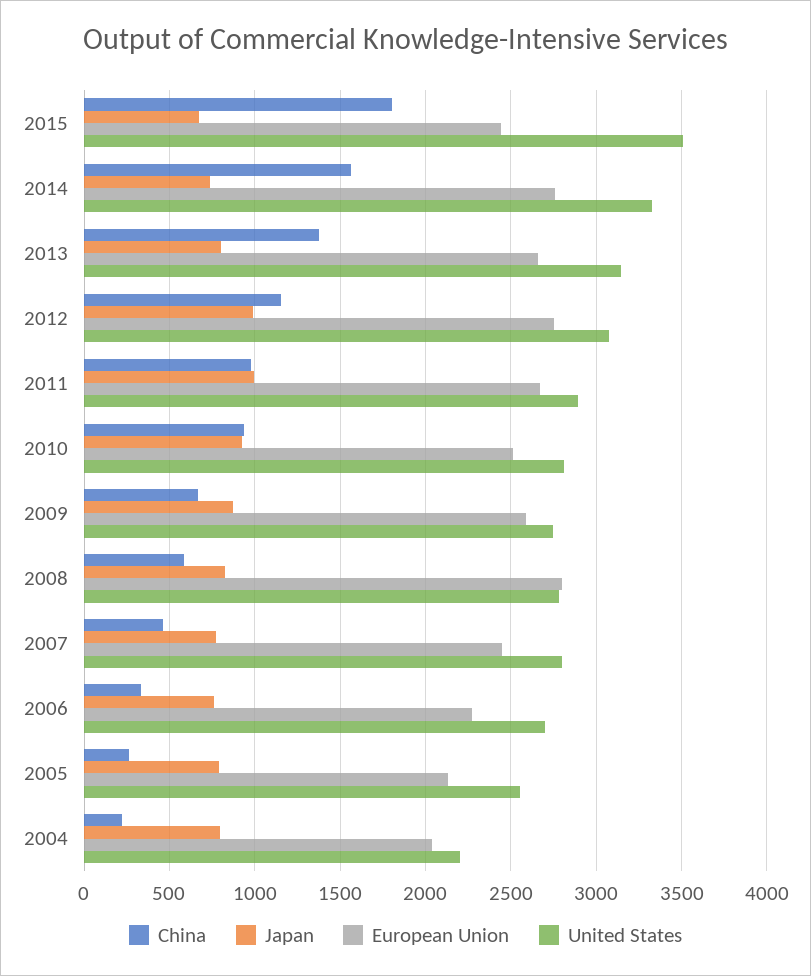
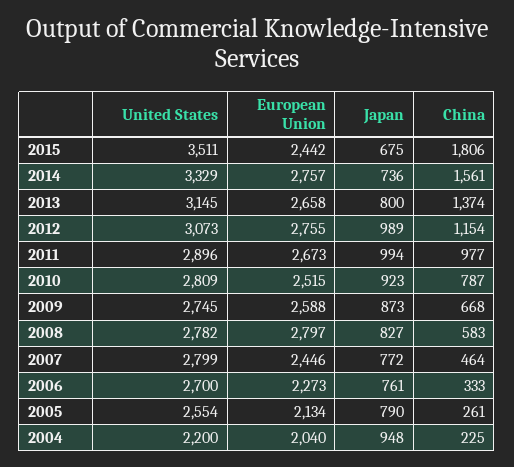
China, 2010: 950 -> 787
Japan, 2004: 800 -> 948

